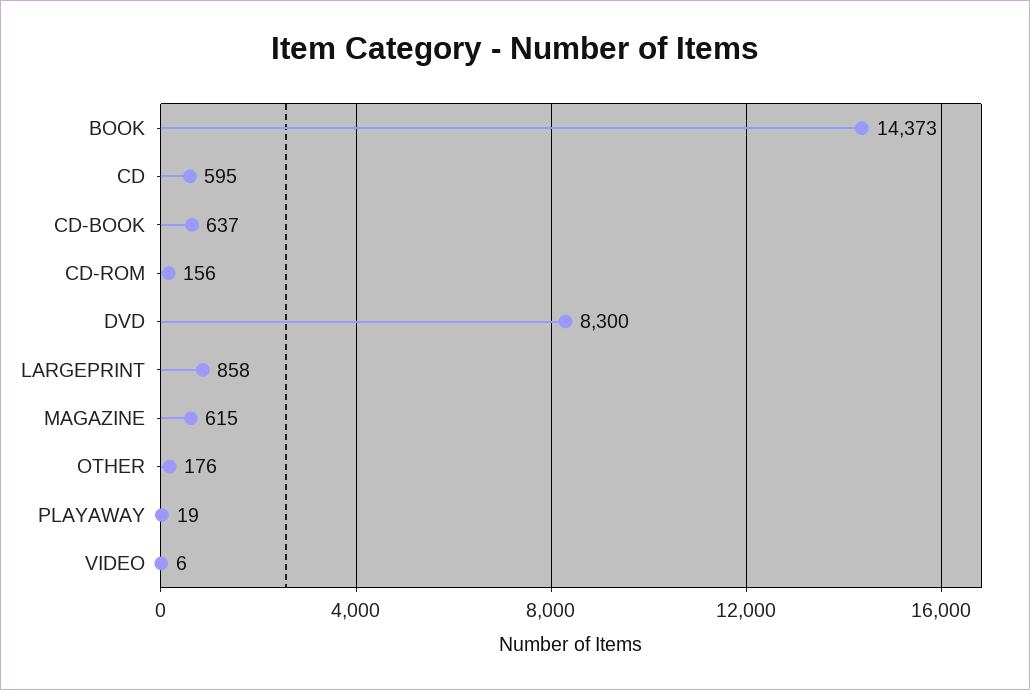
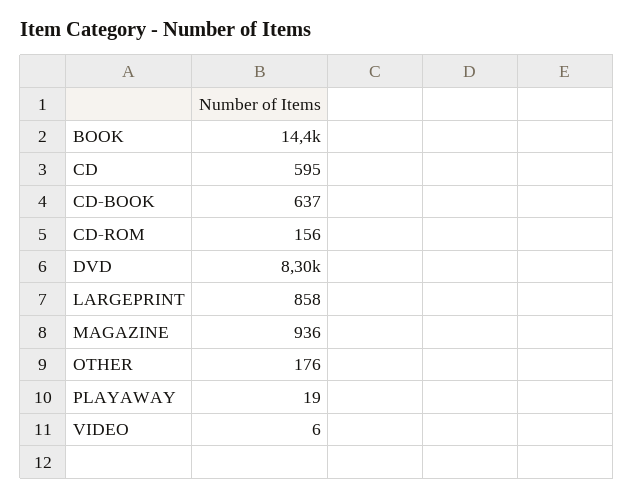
MAGAZINE: 615 -> 936

